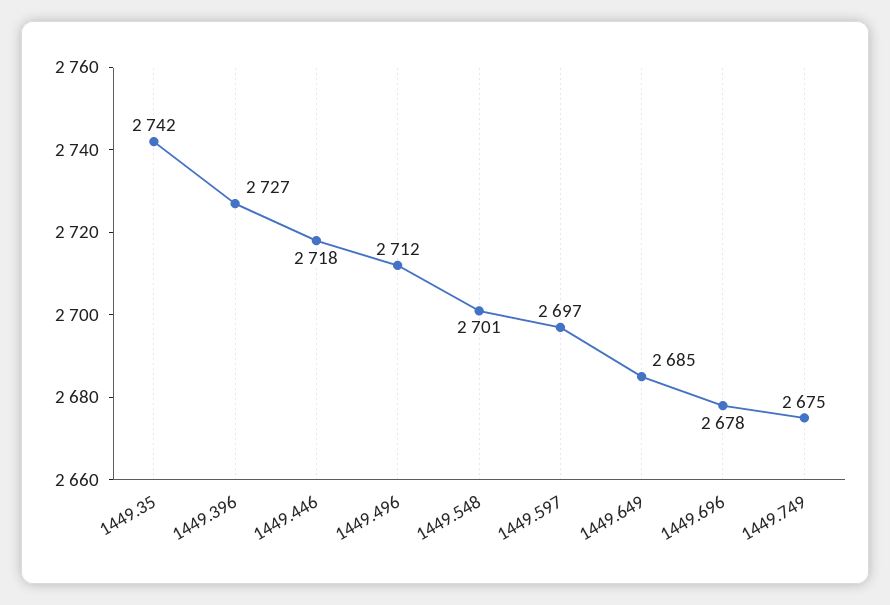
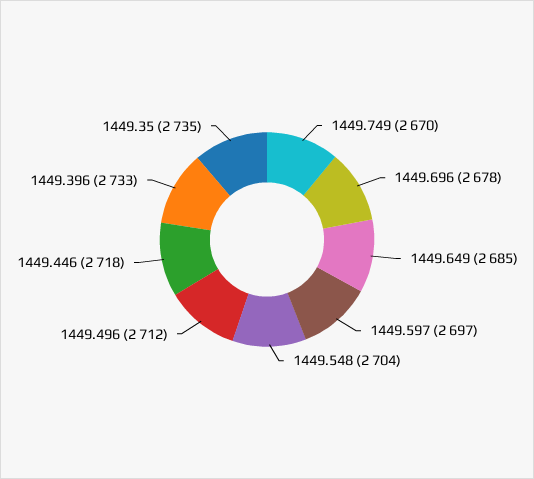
1449.35: 2742 -> 2735
1449.396: 2727 -> 2733
1449.548: 2701 -> 2704
1449.749: 2675 -> 2670

